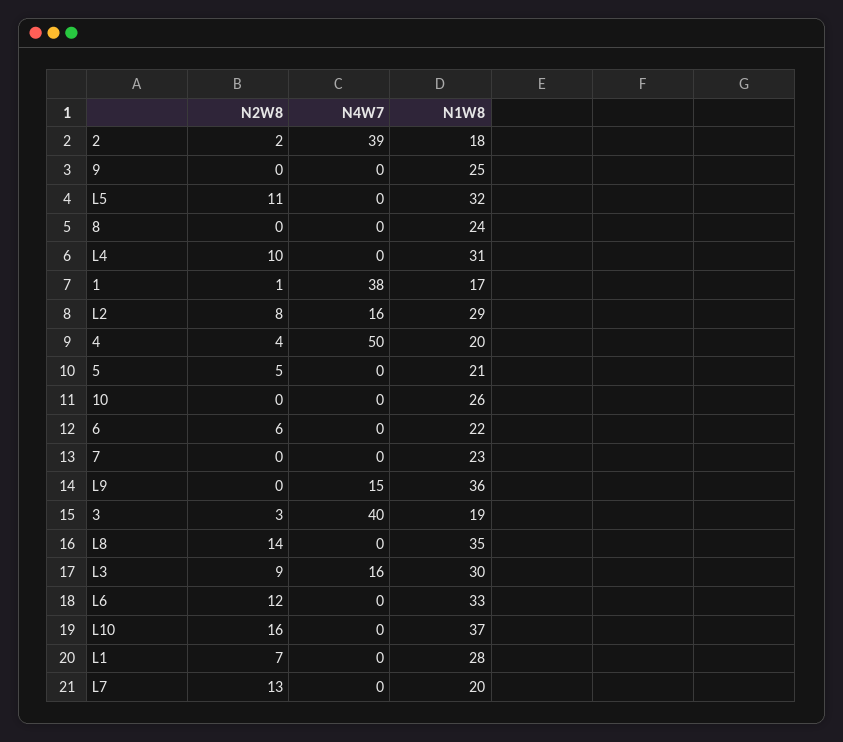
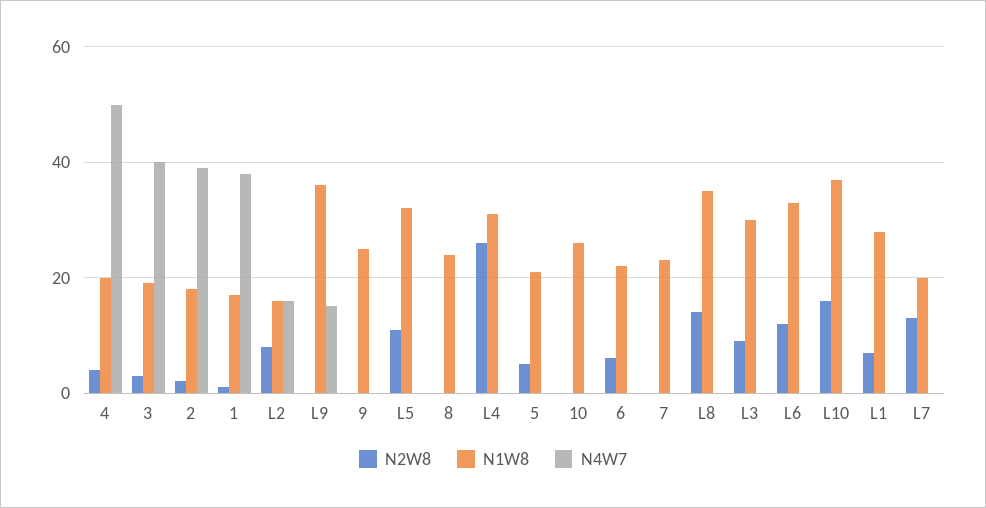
N2W8, L4: 10 -> 25
N1W8, L2: 29 -> 15
N4W7, L3: 16 -> 0

